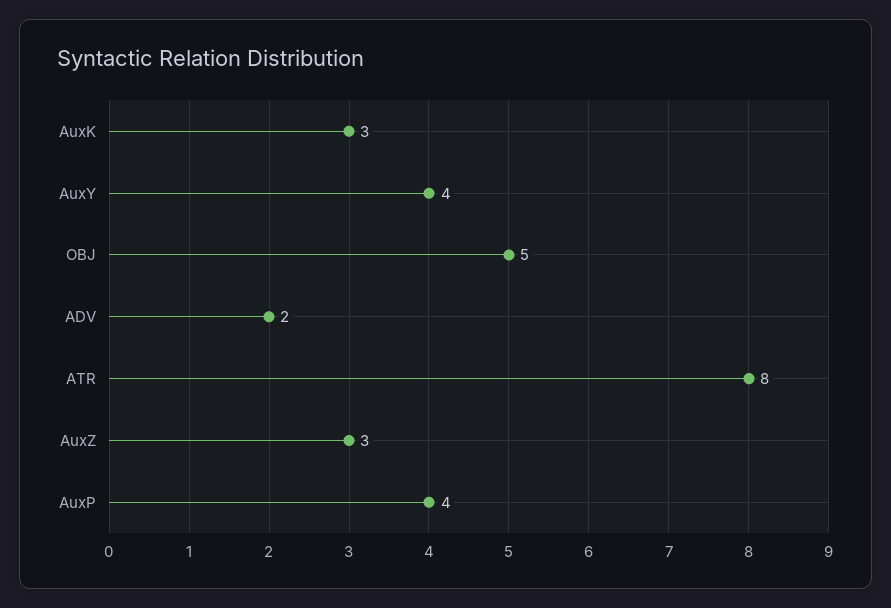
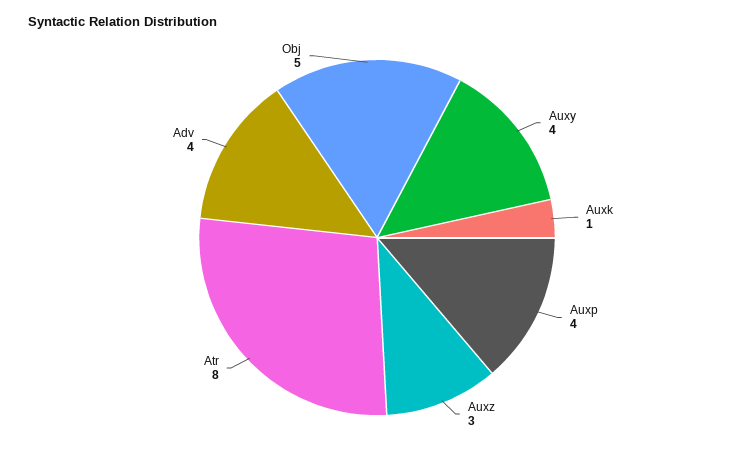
AuxK: 3 -> 1
ADV: 2 -> 4

